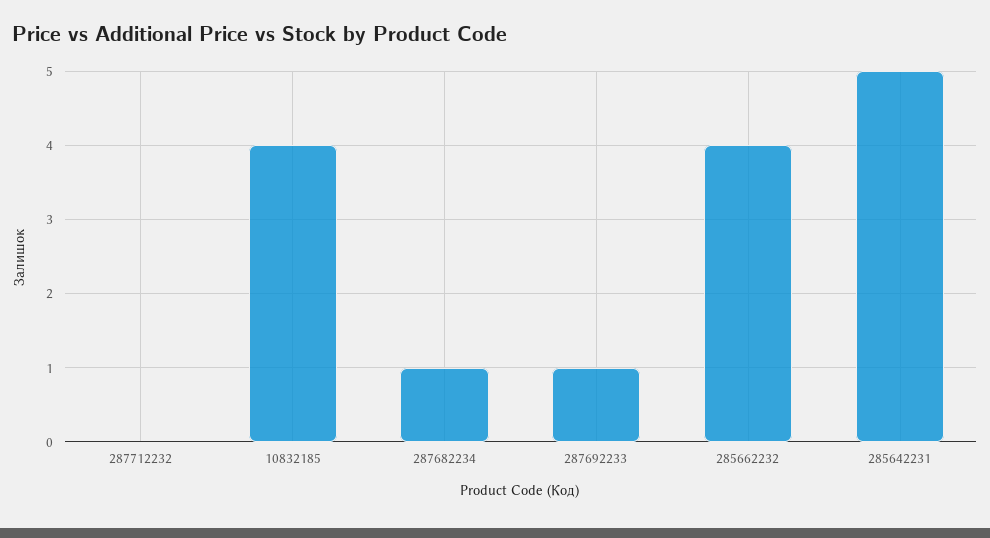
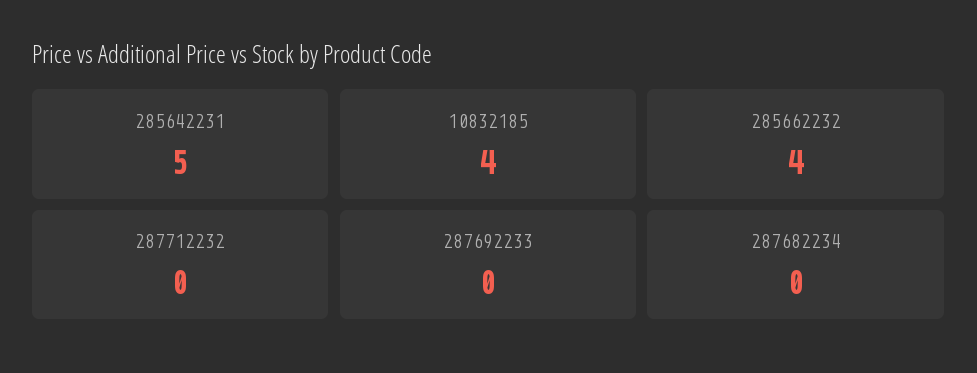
287682234: 1 -> 0
287692233: 1 -> 0

